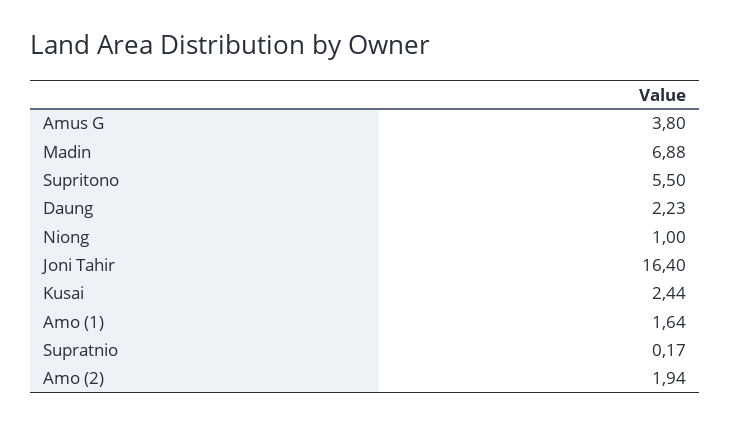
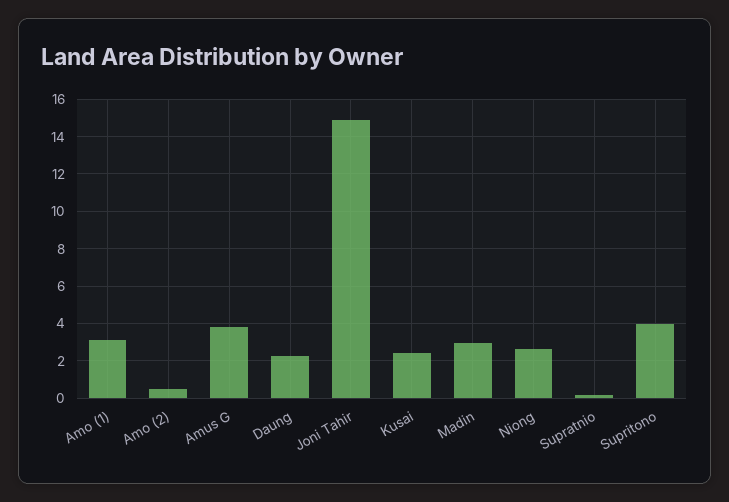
Madin: 6.88 -> 3
Supritono: 5.5 -> 4
Niong: 1 -> 2.5
Joni Tahir: 16.4 -> 15
Amo (1): 1.64 -> 3
Amo (2): 1.94 -> 0.5

